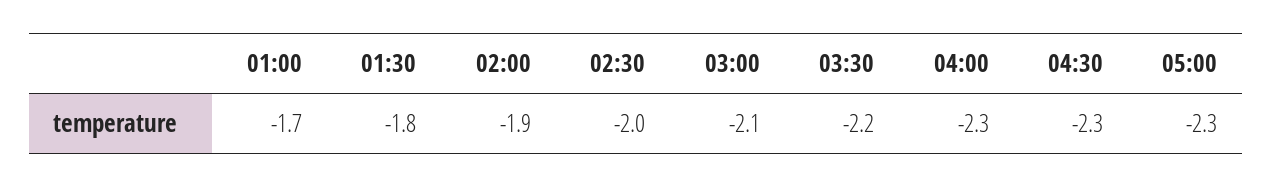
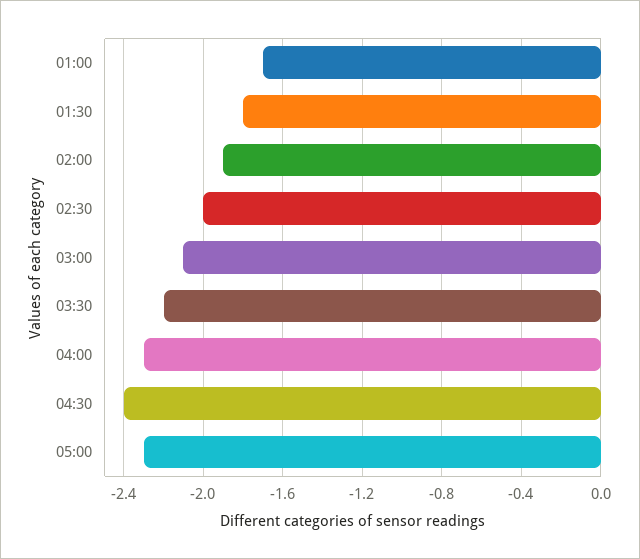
04:30: -2.3 -> -2.4

